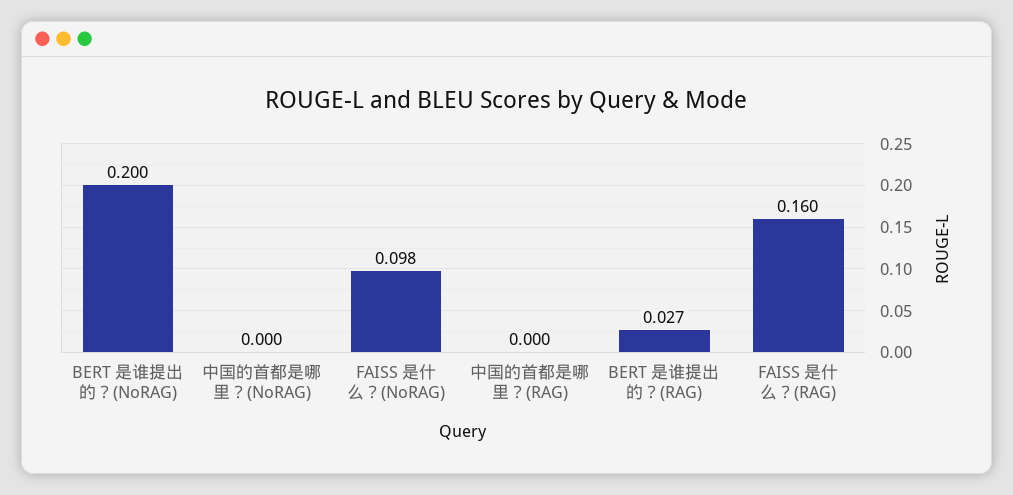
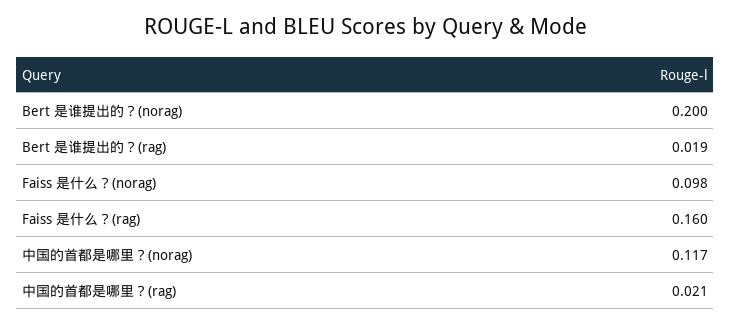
中国的首都是哪里？(NoRAG): 0 -> 0.117
中国的首都是哪里？(RAG): 0 -> 0.021
BERT 是谁提出的？(RAG): 0.027 -> 0.019

